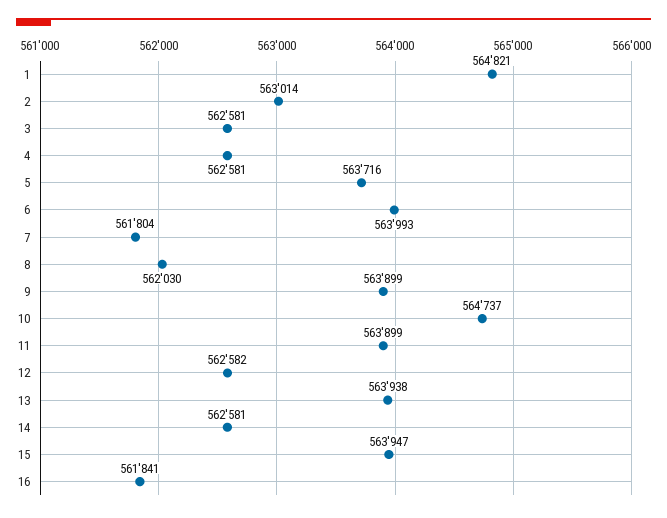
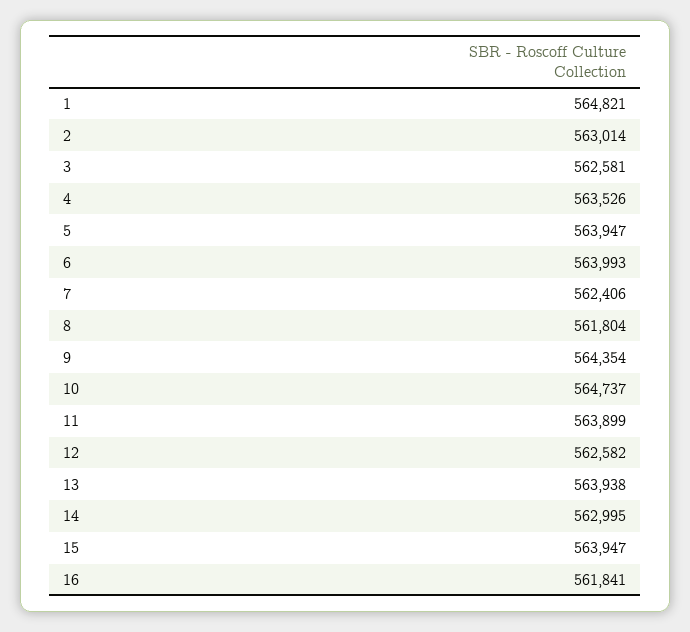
4: 562581 -> 563526
5: 563716 -> 563947
7: 561804 -> 562406
8: 562030 -> 561804
9: 563899 -> 564354
14: 562581 -> 562995

